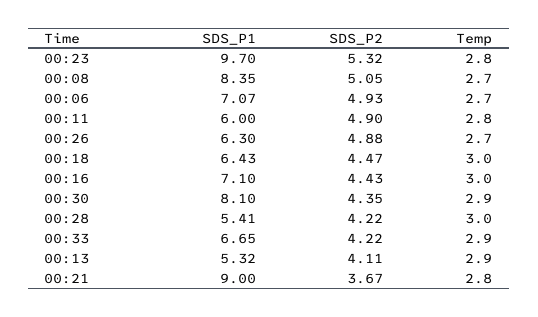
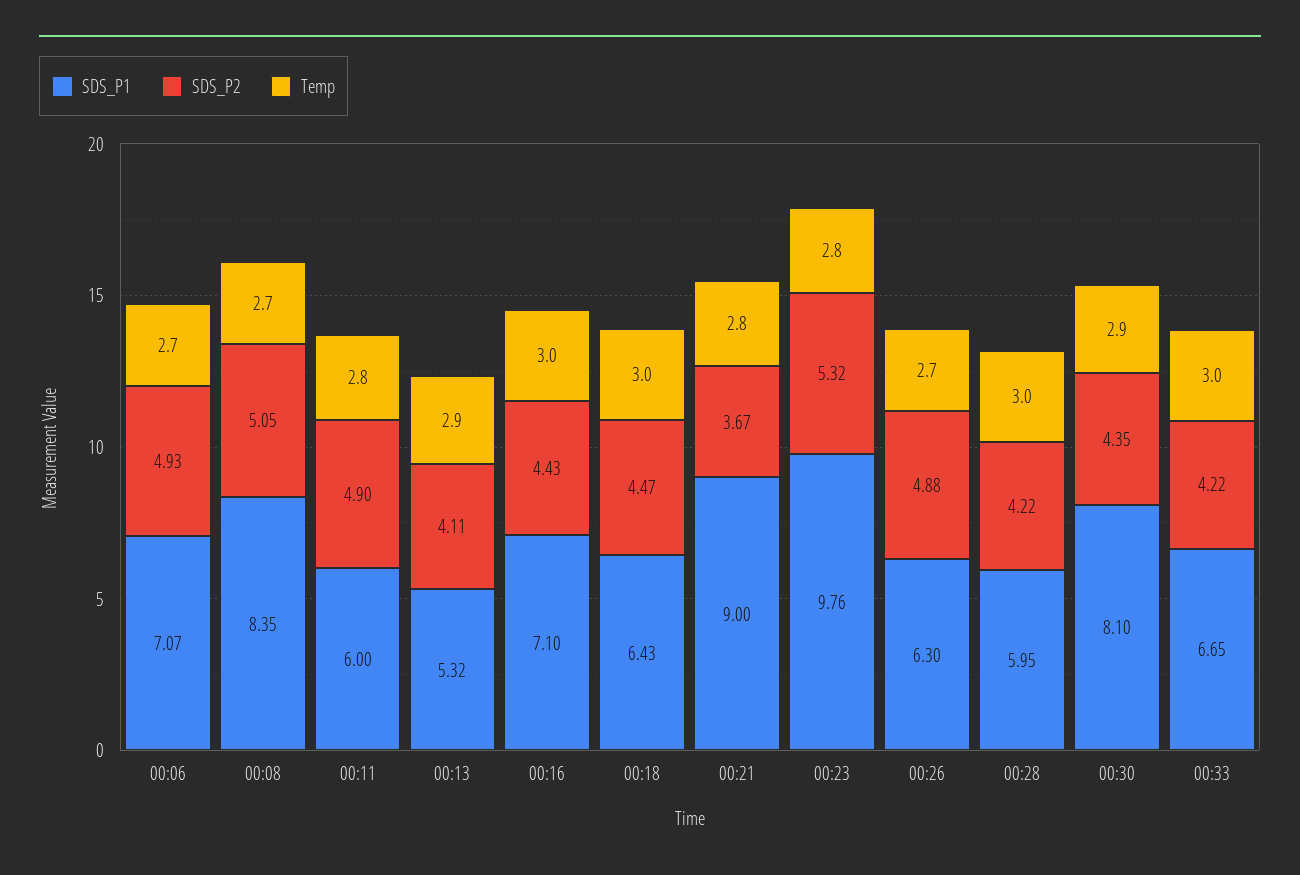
SDS_P1, 00:23: 9.7 -> 9.76
SDS_P1, 00:28: 5.41 -> 5.95
Temp, 00:33: 2.9 -> 3

